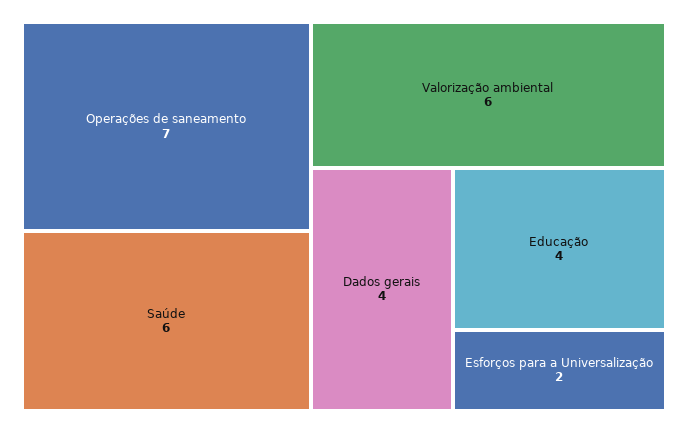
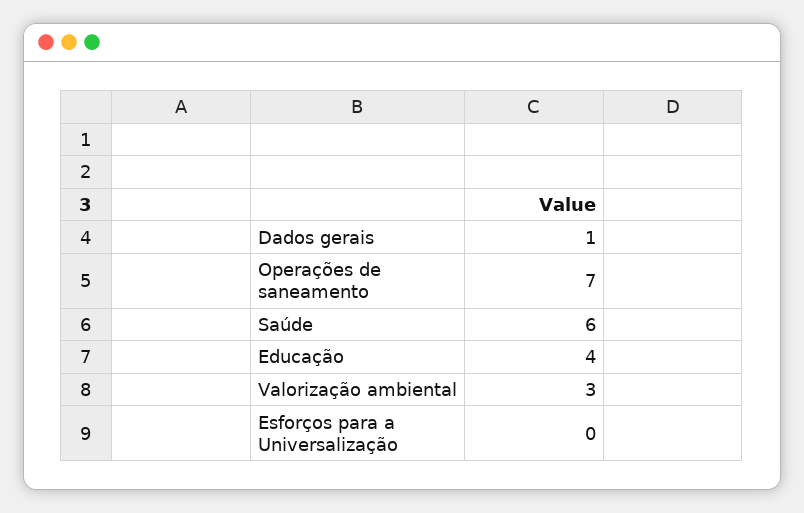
Valorização ambiental: 6 -> 3
Dados gerais: 4 -> 1
Esforços para a Universalização: 2 -> 0

